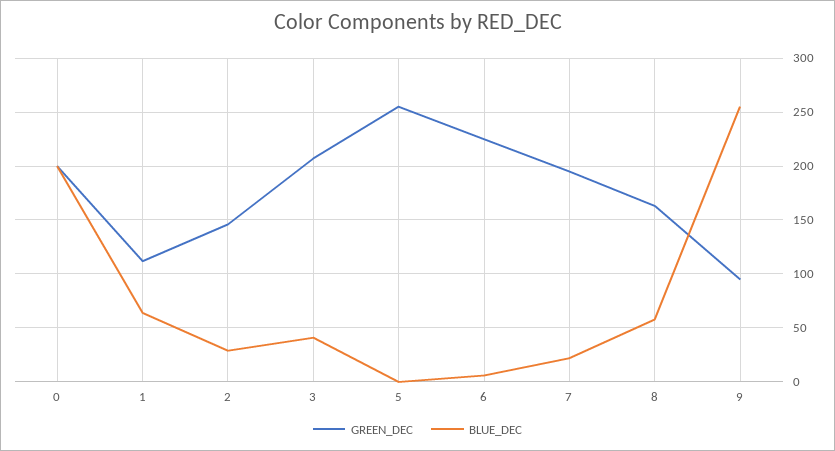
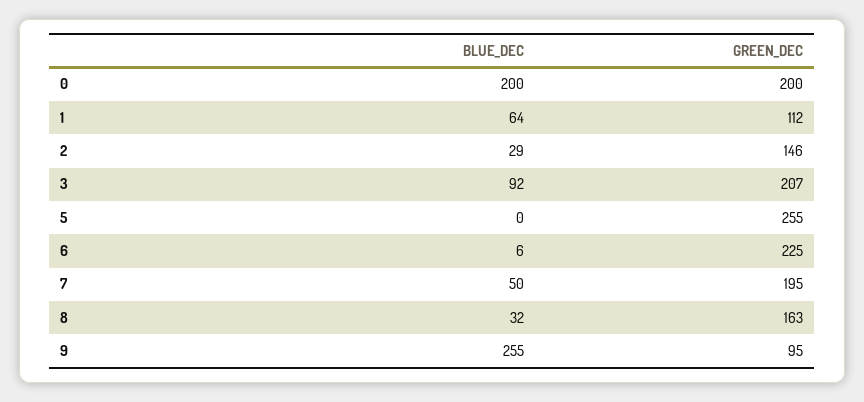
BLUE_DEC, 3: 40 -> 92
BLUE_DEC, 7: 20 -> 50
BLUE_DEC, 8: 60 -> 32

